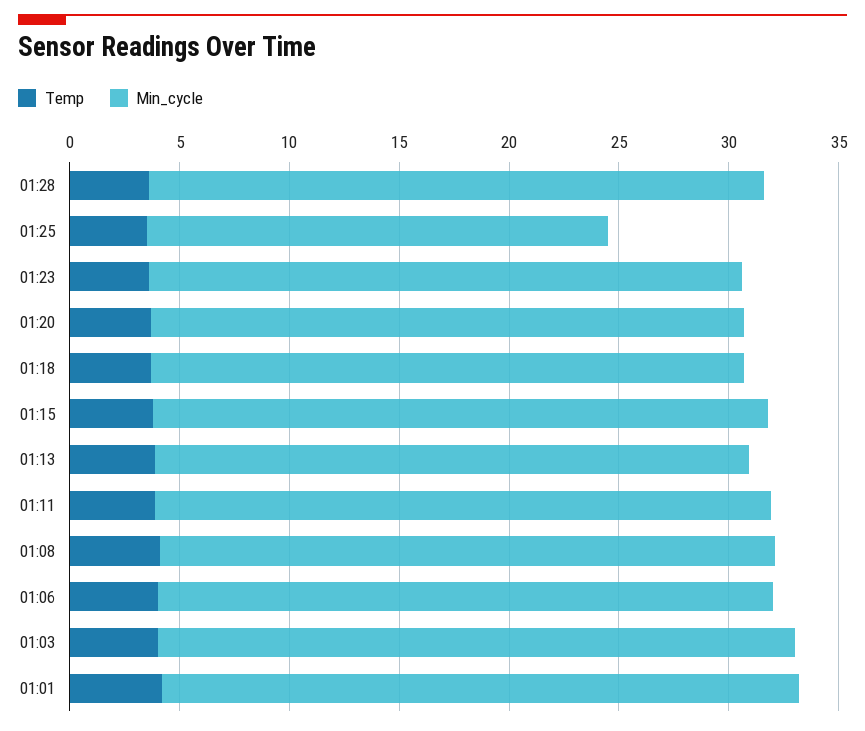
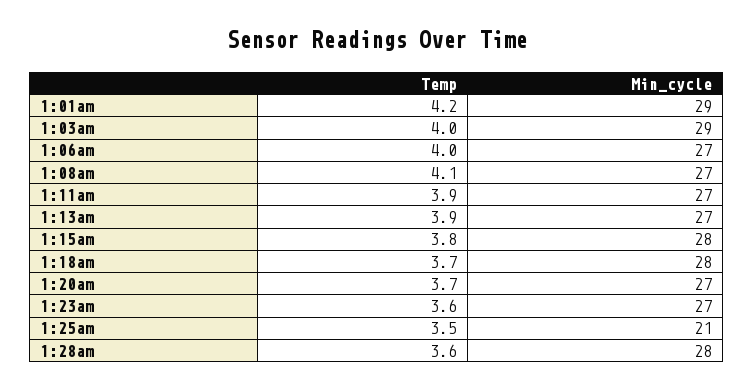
Min_cycle, 01:18: 27 -> 28
Min_cycle, 01:11: 28 -> 27
Min_cycle, 01:08: 28 -> 27
Min_cycle, 01:06: 28 -> 27

